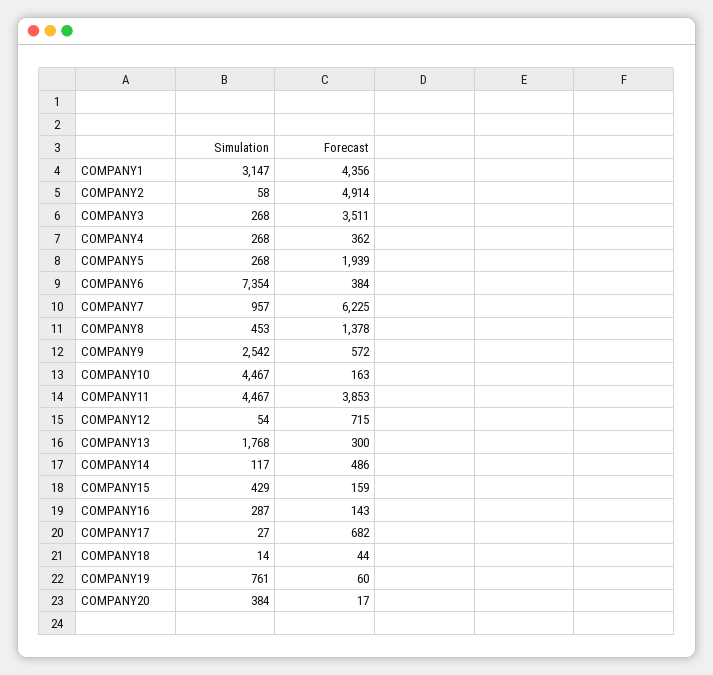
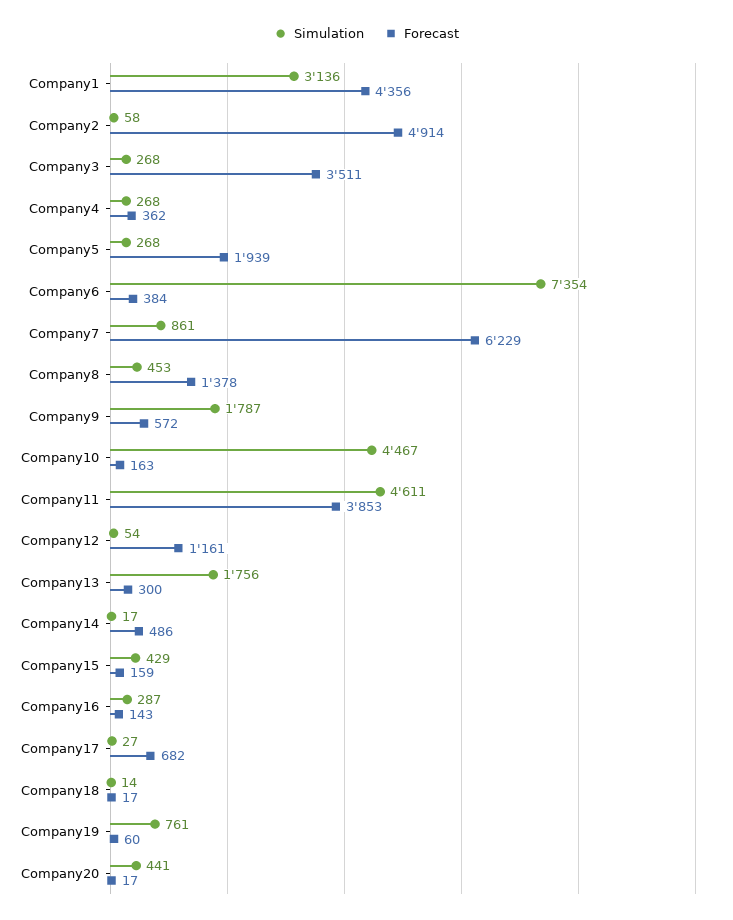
Simulation, COMPANY1: 3147 -> 3136
Simulation, COMPANY7: 957 -> 861
Forecast, COMPANY7: 6225 -> 6229
Simulation, COMPANY9: 2542 -> 1787
Simulation, COMPANY11: 4467 -> 4611
Forecast, COMPANY12: 715 -> 1161
Simulation, COMPANY13: 1768 -> 1756
Simulation, COMPANY14: 117 -> 17
Forecast, COMPANY18: 44 -> 17
Simulation, COMPANY20: 384 -> 441

